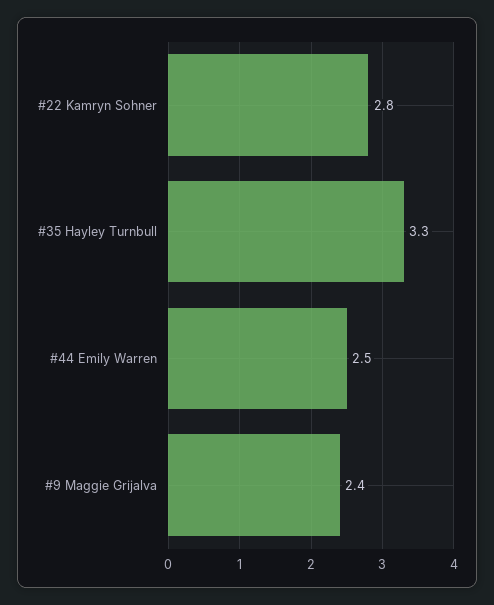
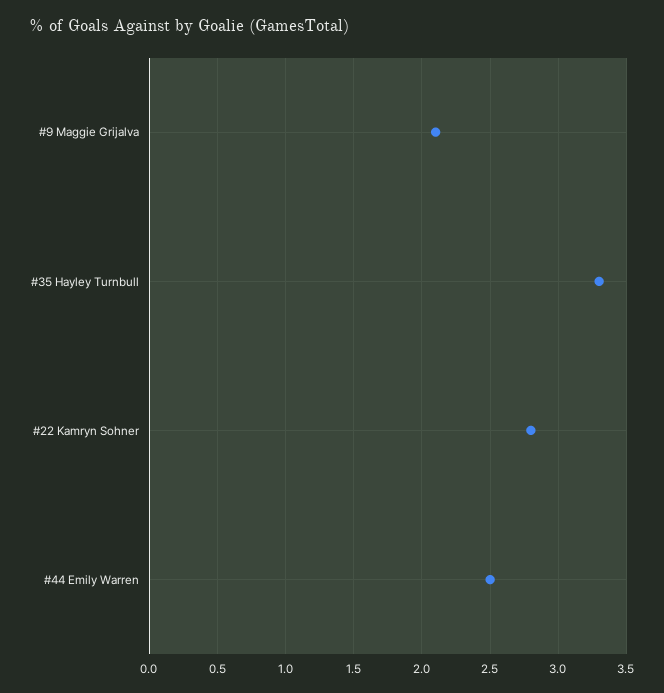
#9 Maggie Grijalva: 2.4 -> 2.1

